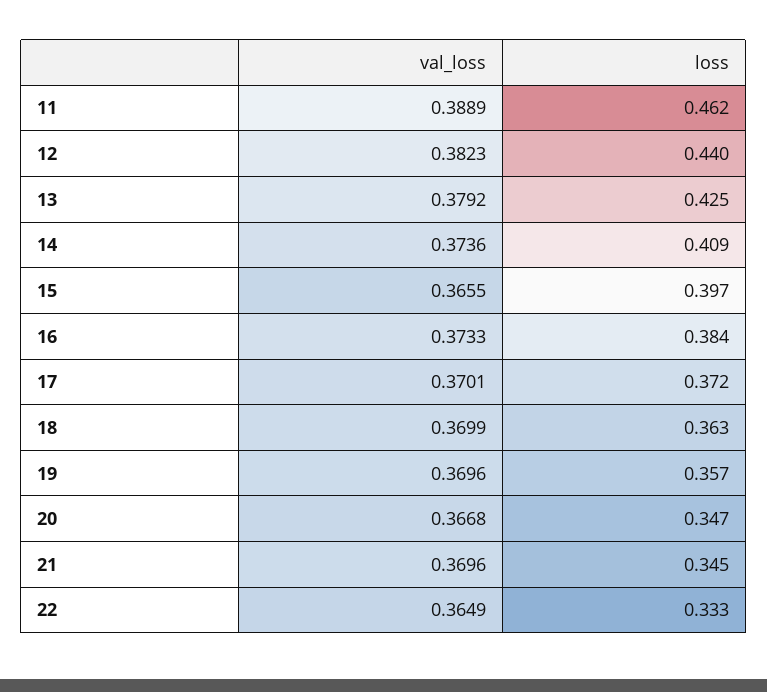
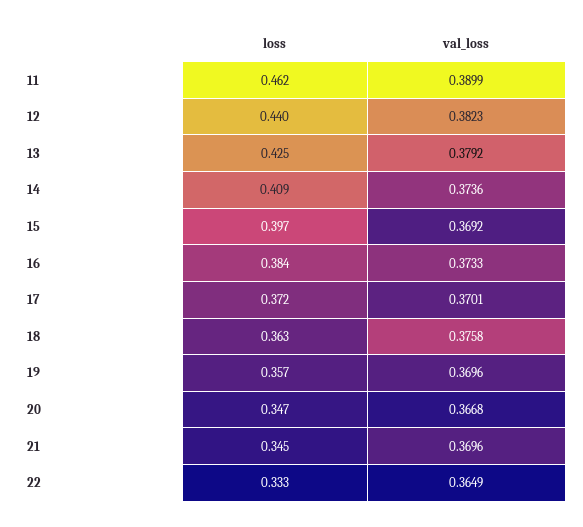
val_loss, 11: 0.3889 -> 0.3899
val_loss, 15: 0.3655 -> 0.3692
val_loss, 18: 0.3699 -> 0.3758

